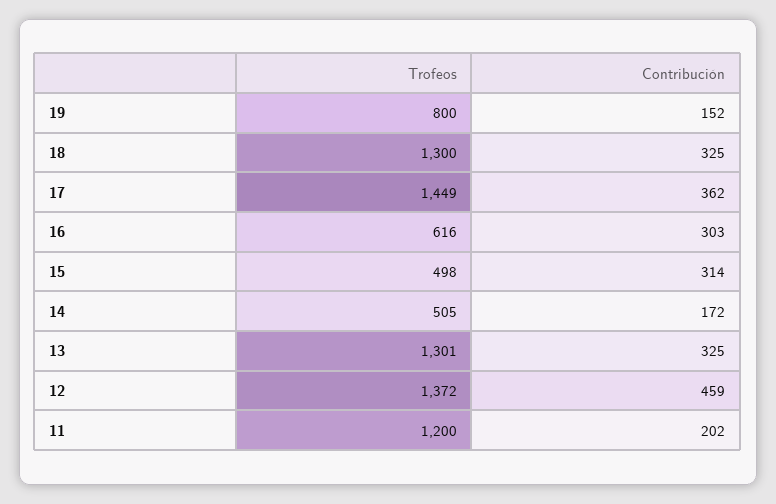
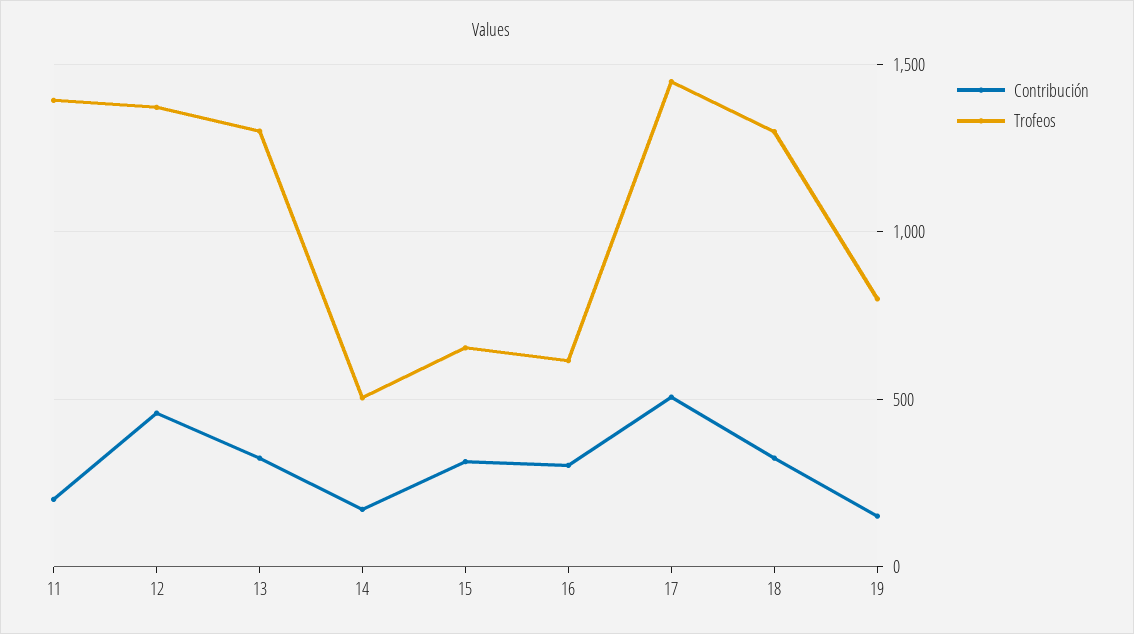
Contribución, 17: 362 -> 500
Trofeos, 15: 498 -> 650
Trofeos, 11: 1200 -> 1400

